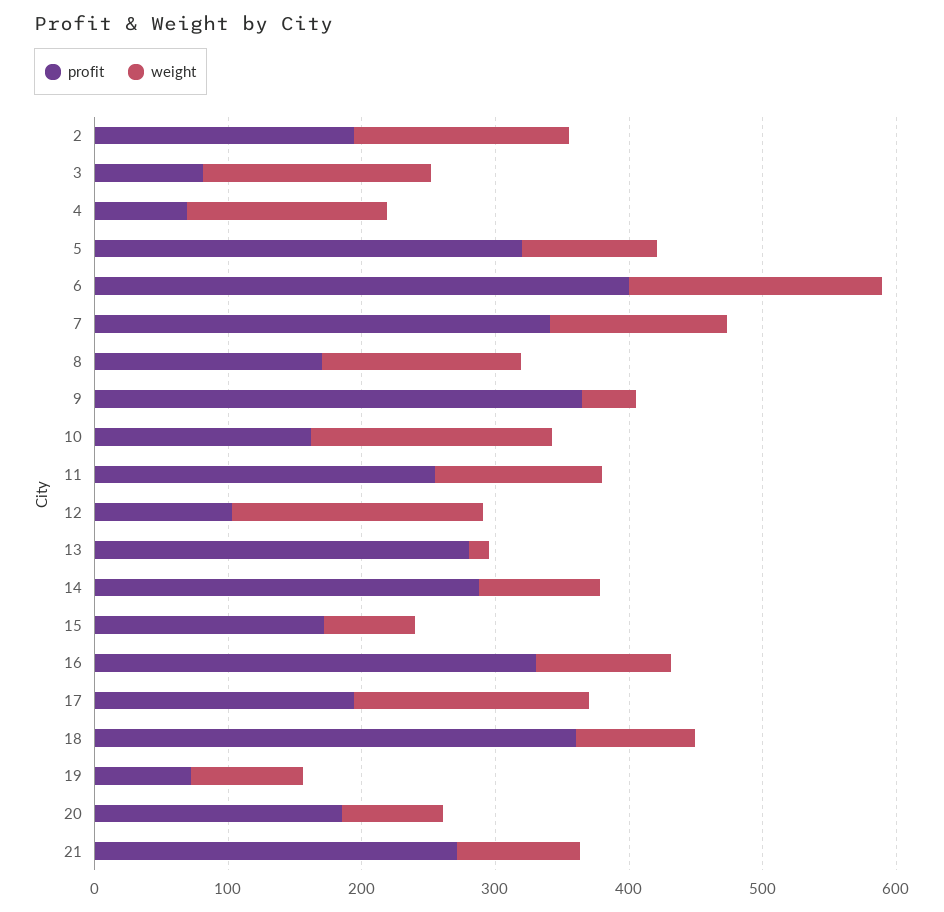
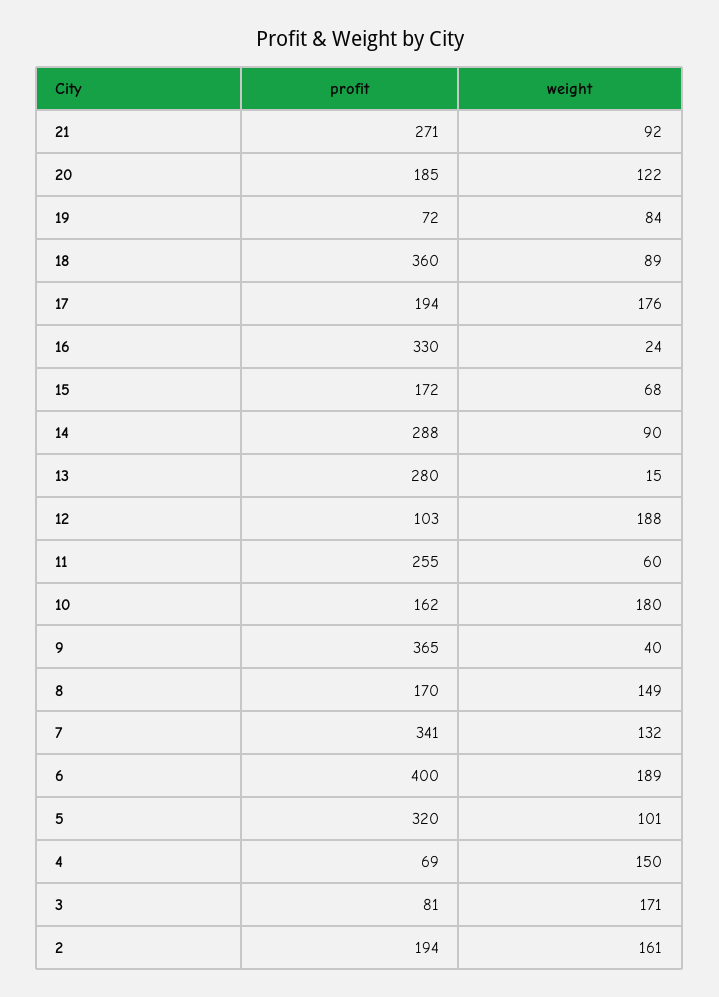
weight, 11: 120 -> 60
weight, 16: 100 -> 24
weight, 20: 80 -> 122

